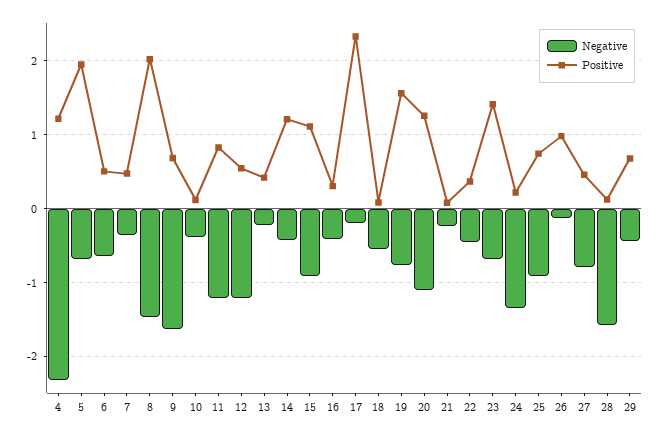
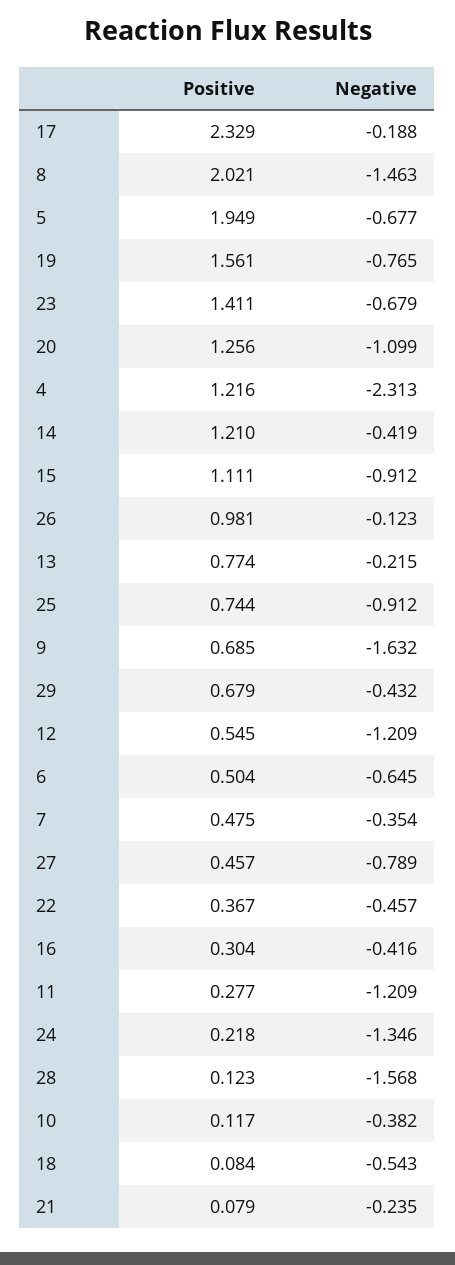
Positive, 11: 0.8 -> 0.277
Positive, 13: 0.4 -> 0.774

